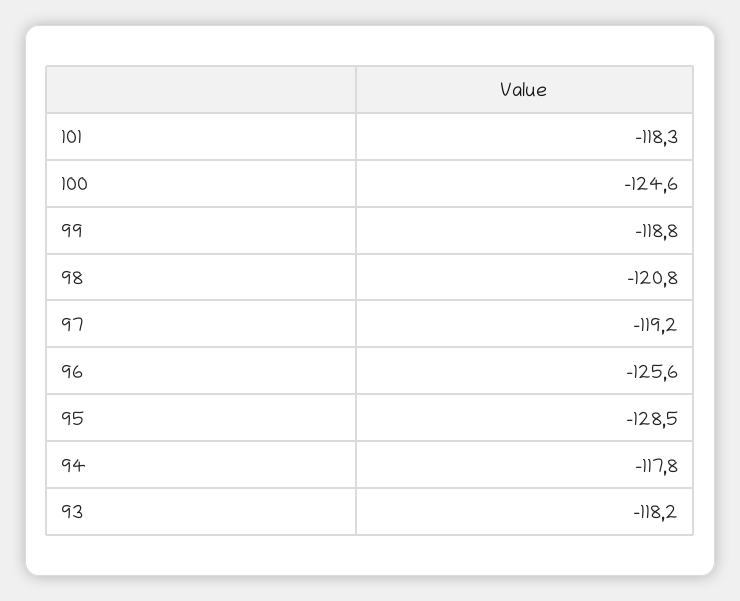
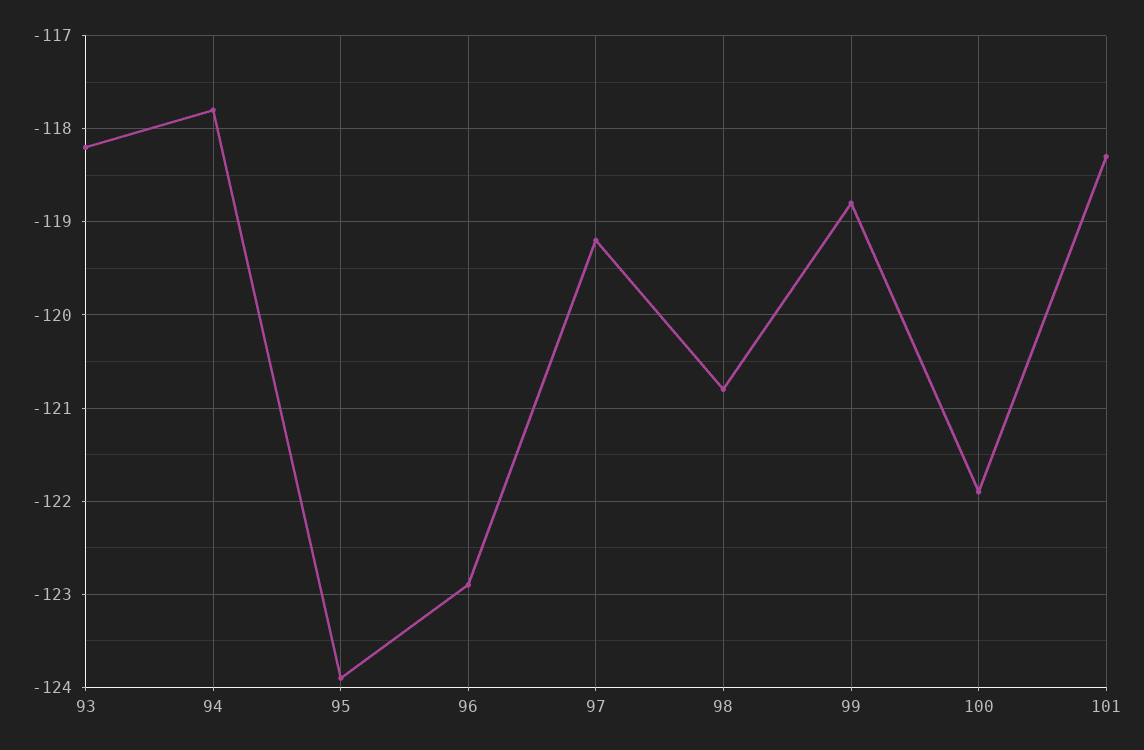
100: -124.6 -> -121.9
96: -125.6 -> -122.9
95: -128.5 -> -123.9

